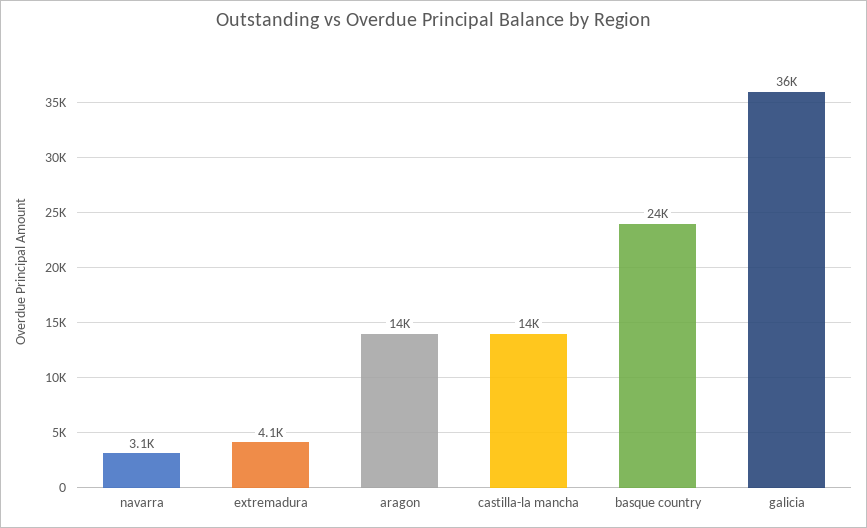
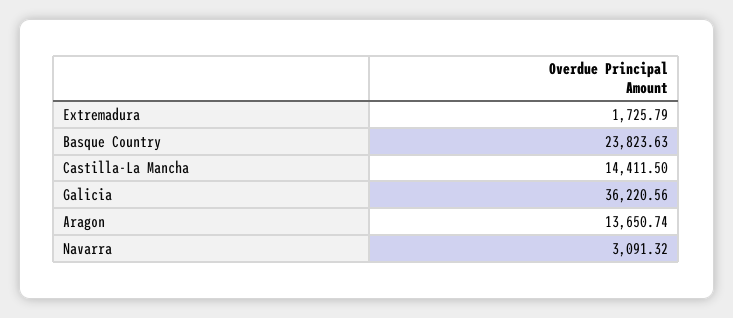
extremadura: 4100 -> 1725.79

